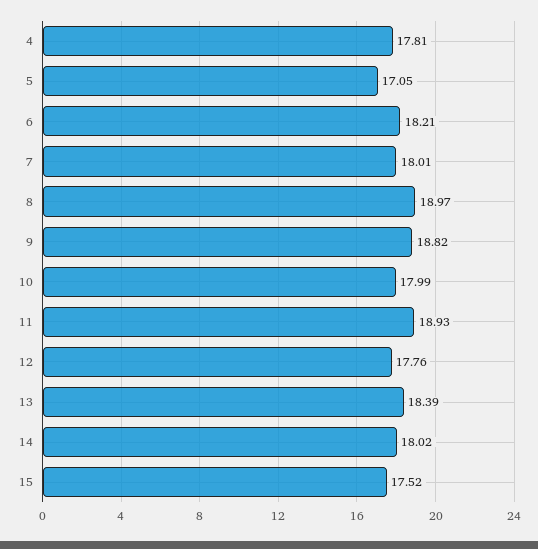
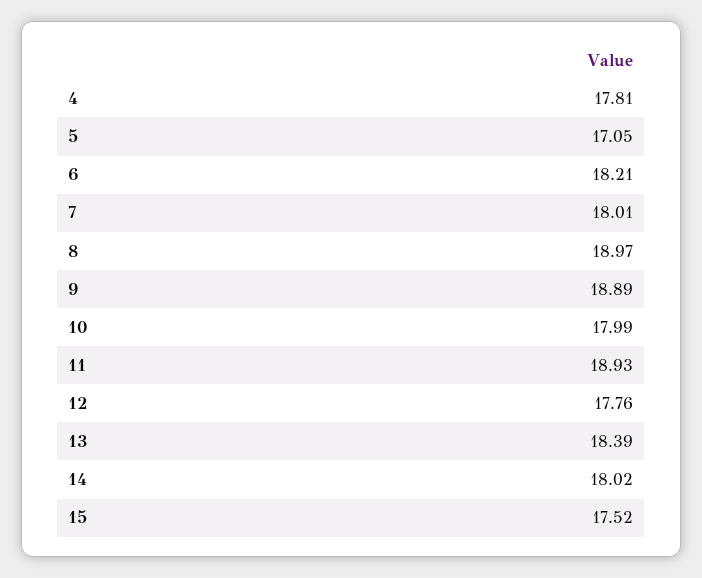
9: 18.82 -> 18.89

